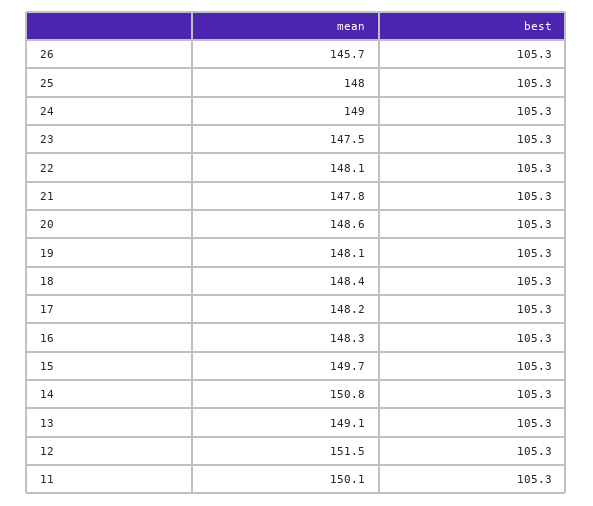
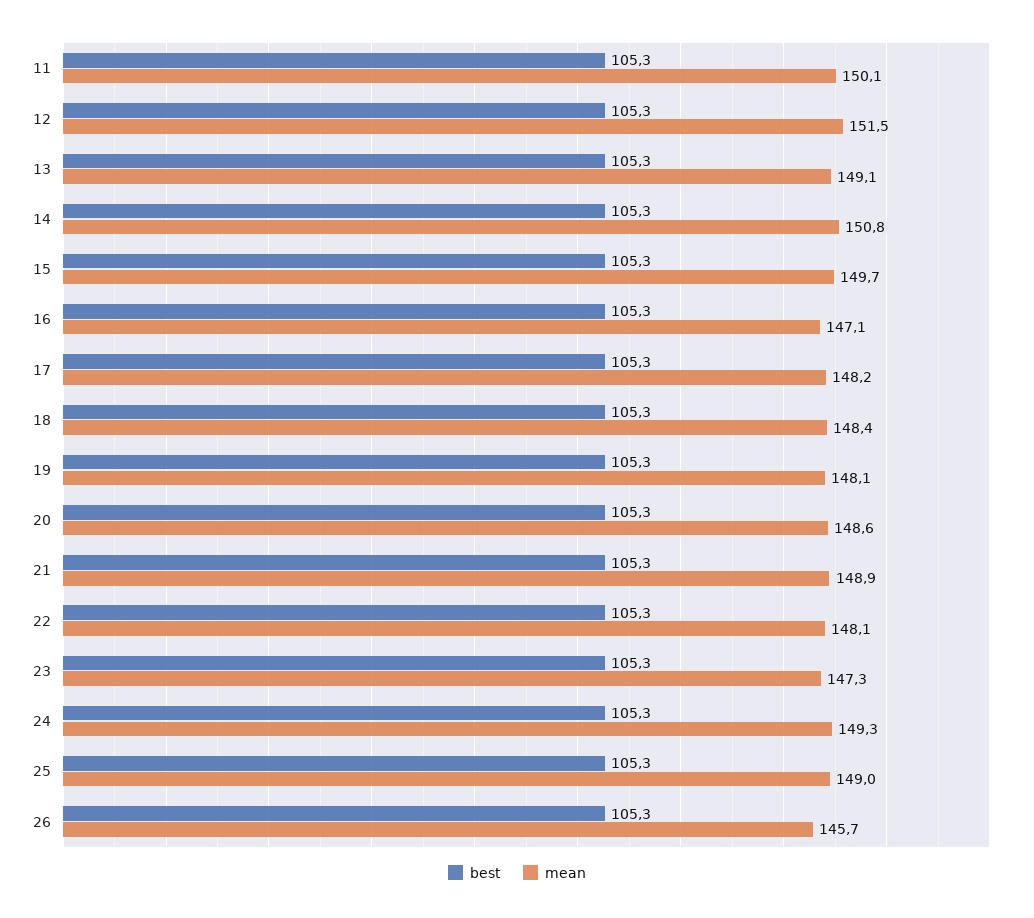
mean, 25: 148 -> 149
mean, 24: 149 -> 149.3
mean, 23: 147.5 -> 147.3
mean, 21: 147.8 -> 148.9
mean, 16: 148.3 -> 147.1

